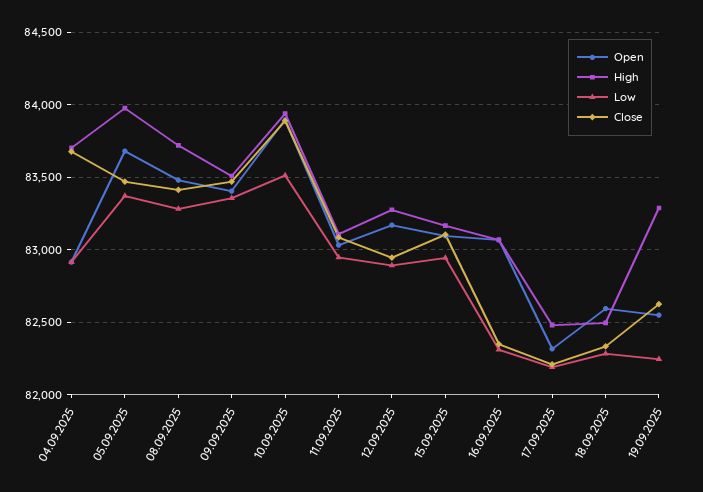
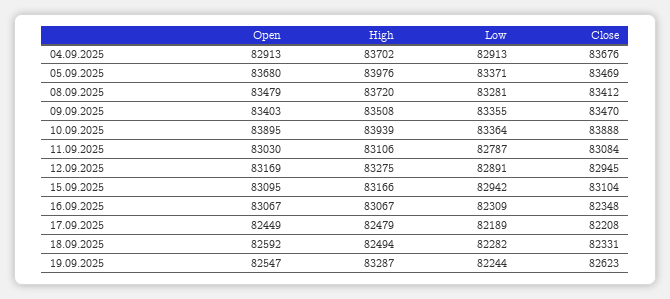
Low, 10.09.2025: 83500 -> 83364
Low, 11.09.2025: 82950 -> 82787
Open, 17.09.2025: 82300 -> 82449

